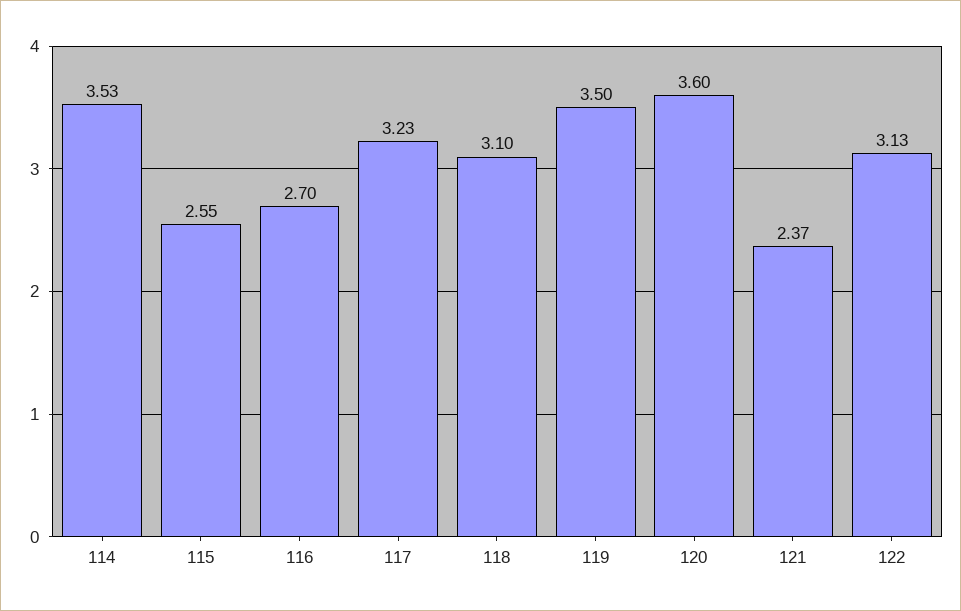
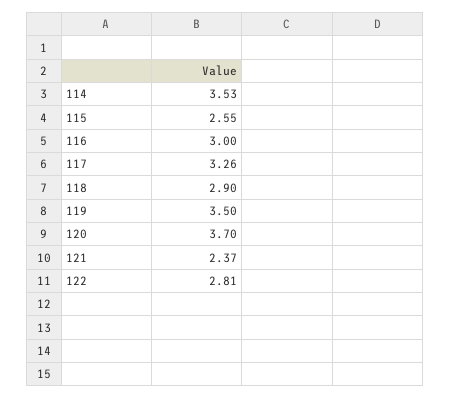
116: 2.7 -> 3
117: 3.23 -> 3.26
118: 3.1 -> 2.9
120: 3.6 -> 3.7
122: 3.13 -> 2.81

